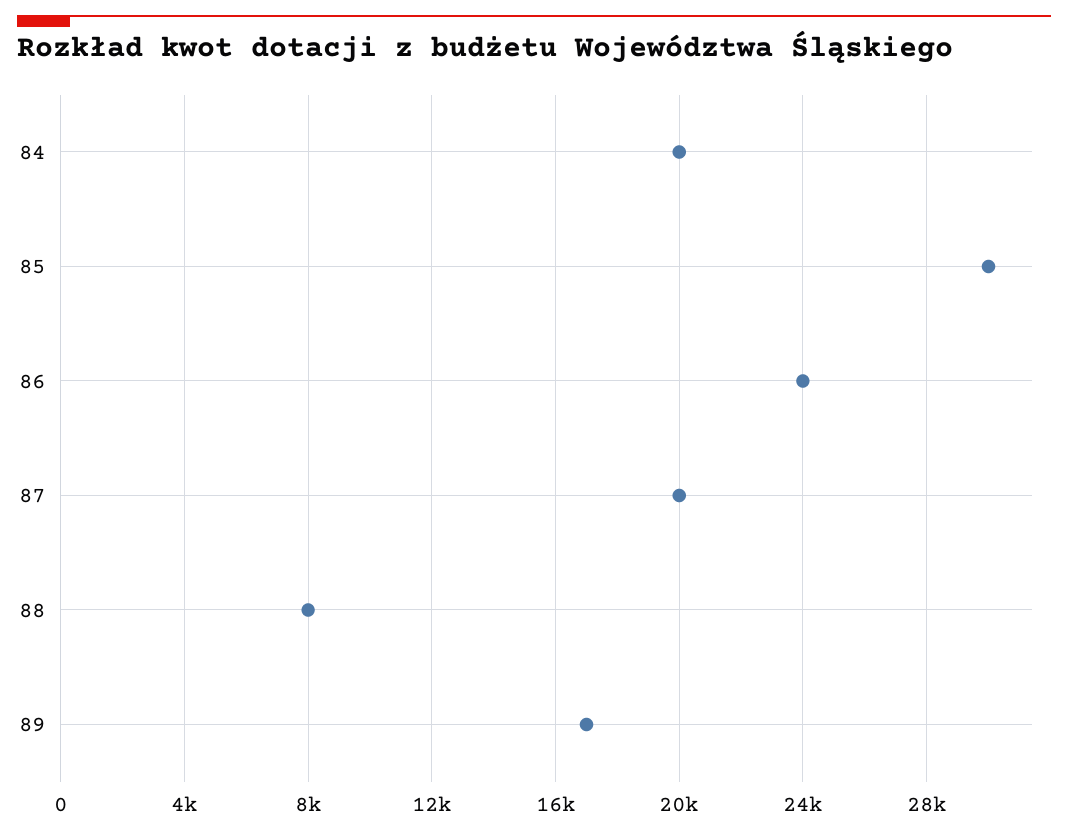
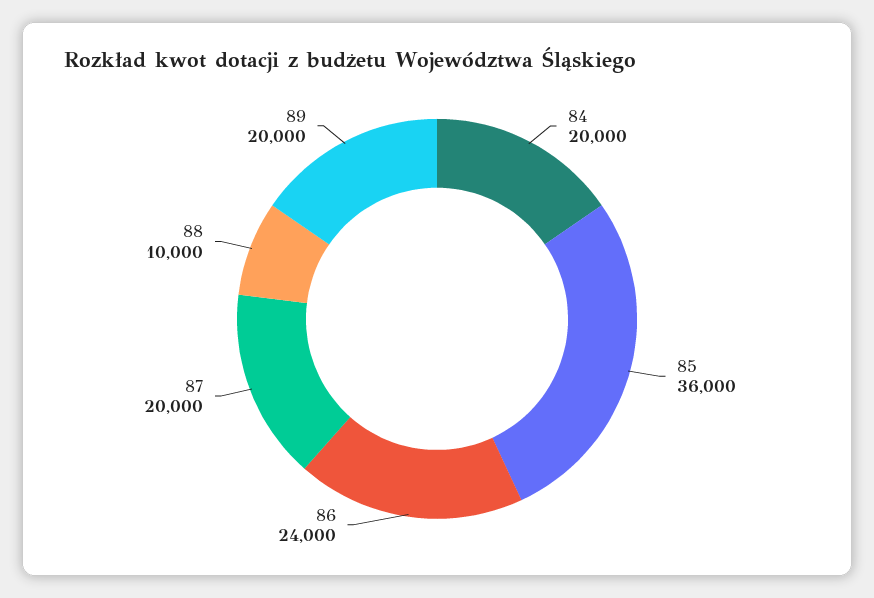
85: 30000 -> 36000
88: 8000 -> 10000
89: 17000 -> 20000

